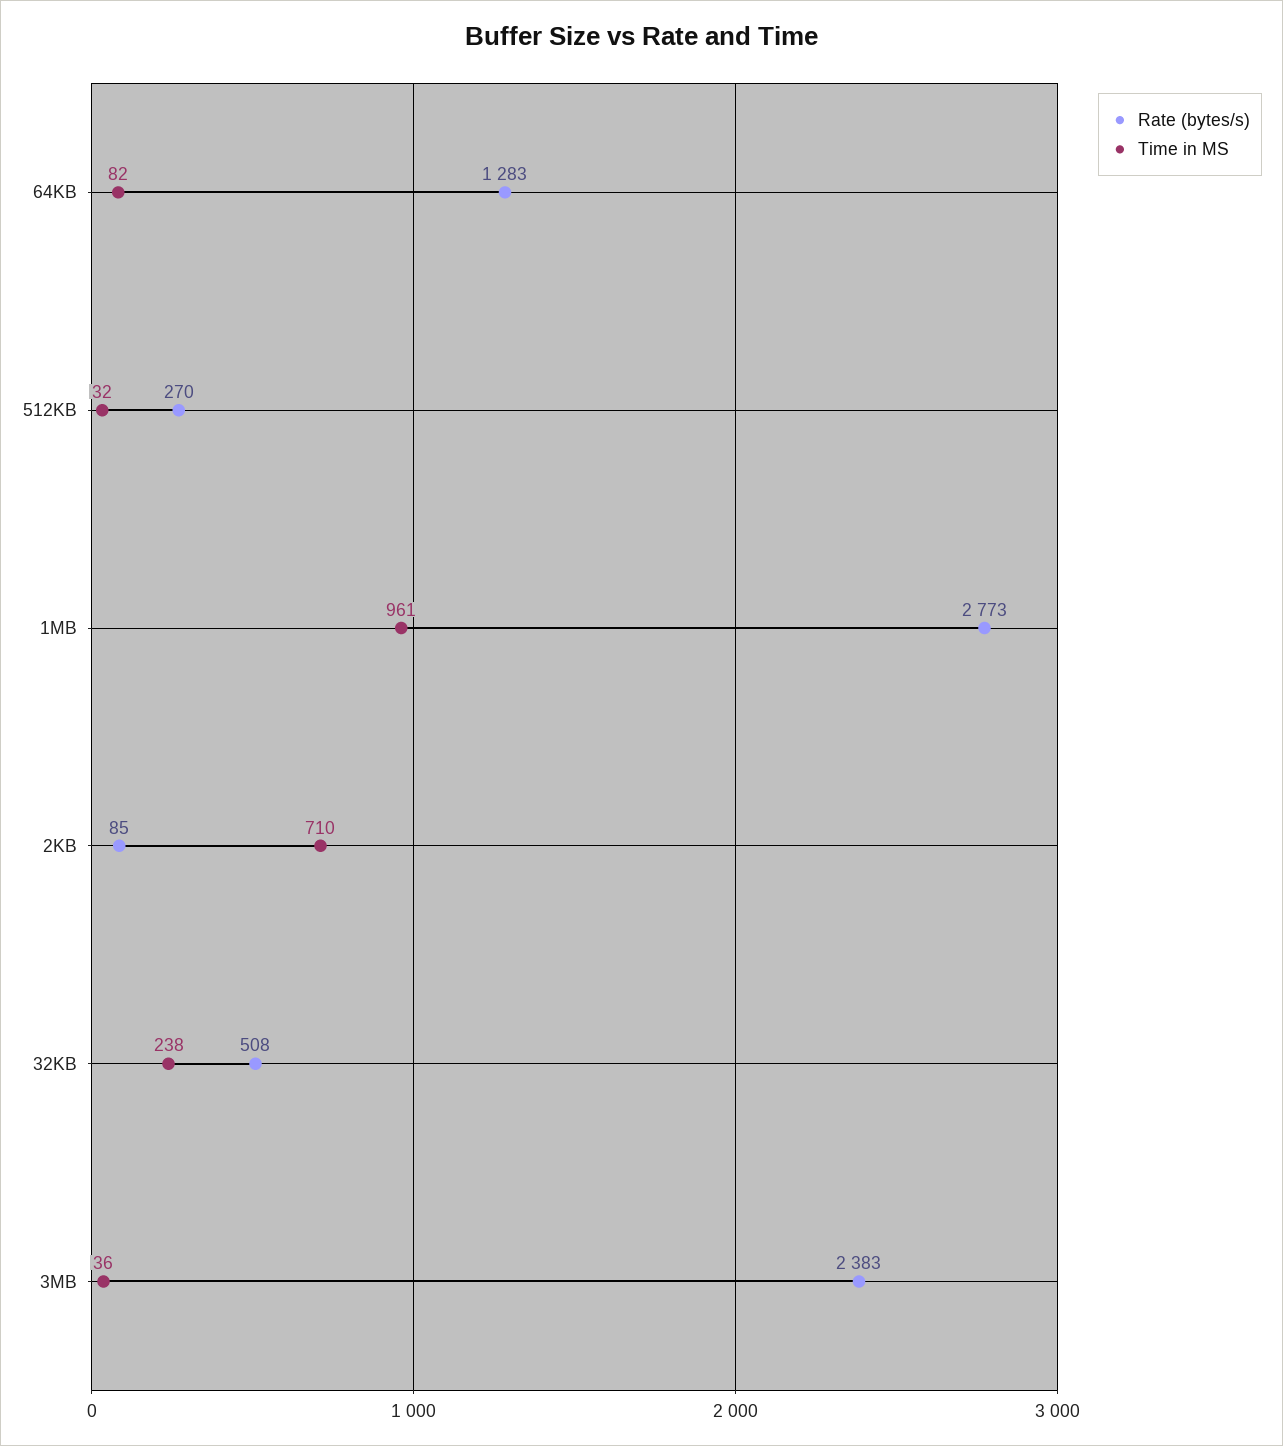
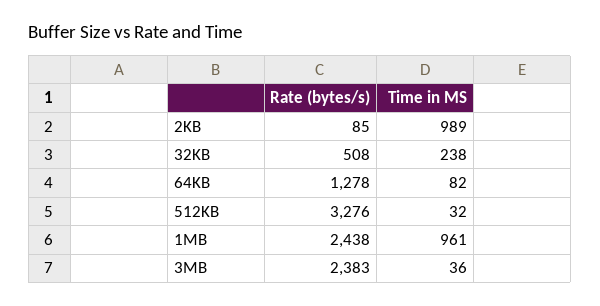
Rate (bytes/s), 64KB: 1283 -> 1278
Rate (bytes/s), 512KB: 270 -> 3276
Rate (bytes/s), 1MB: 2773 -> 2438
Time in MS, 2KB: 710 -> 989

